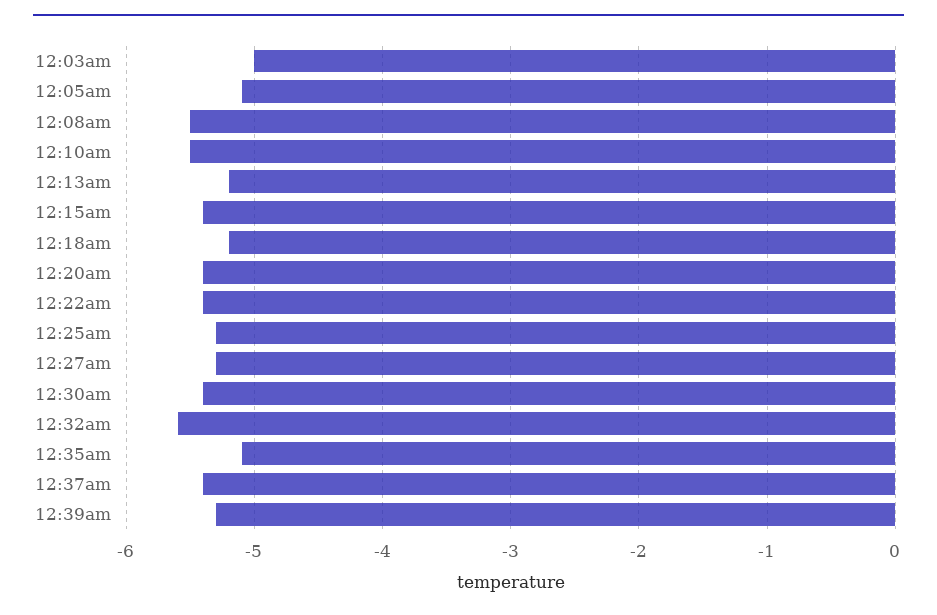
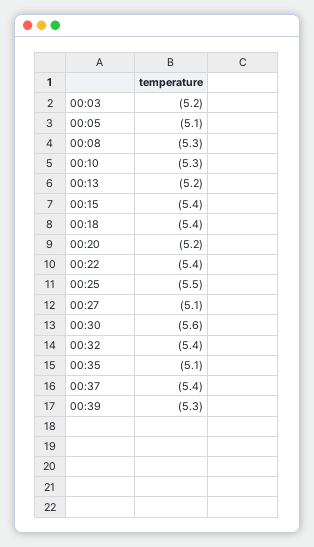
12:03am: -5 -> -5.2
12:08am: -5.5 -> -5.3
12:10am: -5.5 -> -5.3
12:18am: -5.2 -> -5.4
12:20am: -5.4 -> -5.2
12:25am: -5.3 -> -5.5
12:27am: -5.3 -> -5.1
12:30am: -5.4 -> -5.6
12:32am: -5.6 -> -5.4

